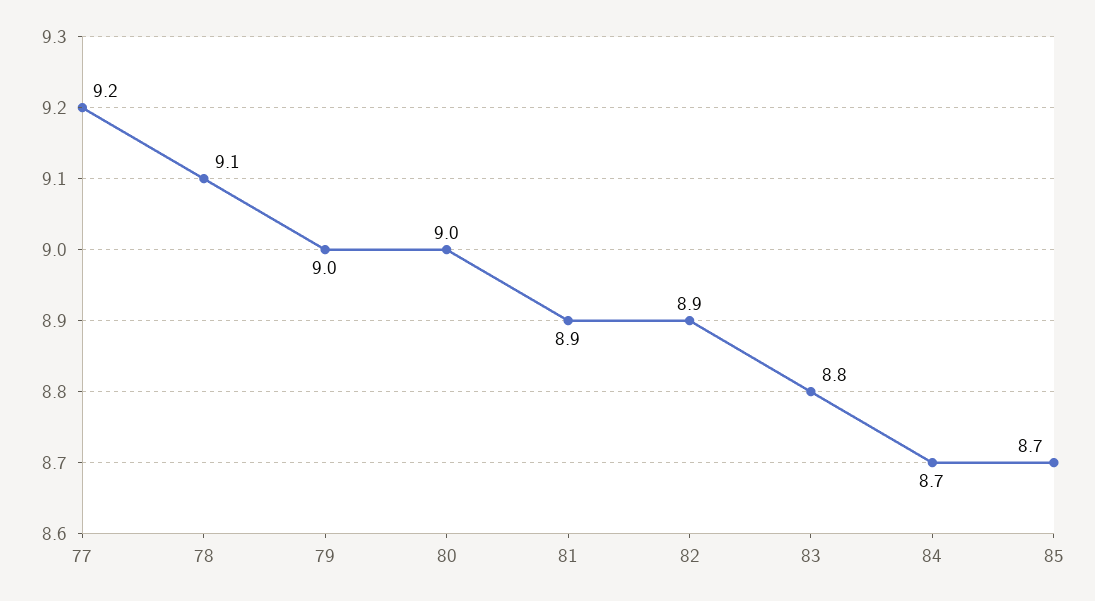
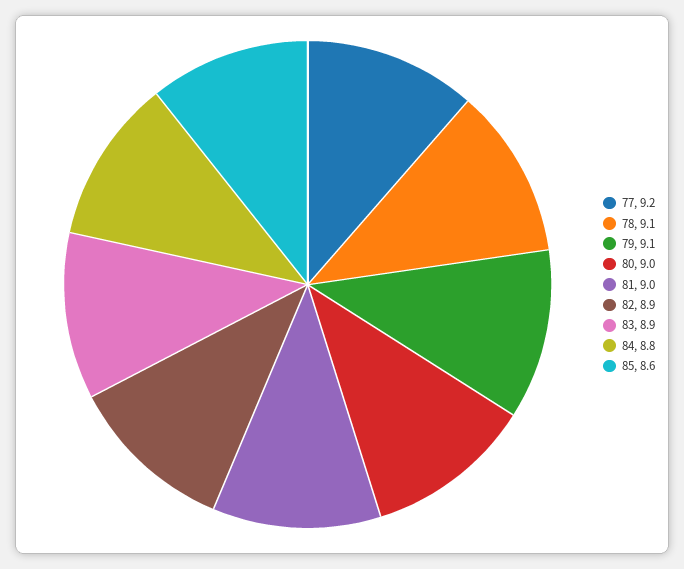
79: 9 -> 9.1
81: 8.9 -> 9
83: 8.8 -> 8.9
84: 8.7 -> 8.8
85: 8.7 -> 8.6

